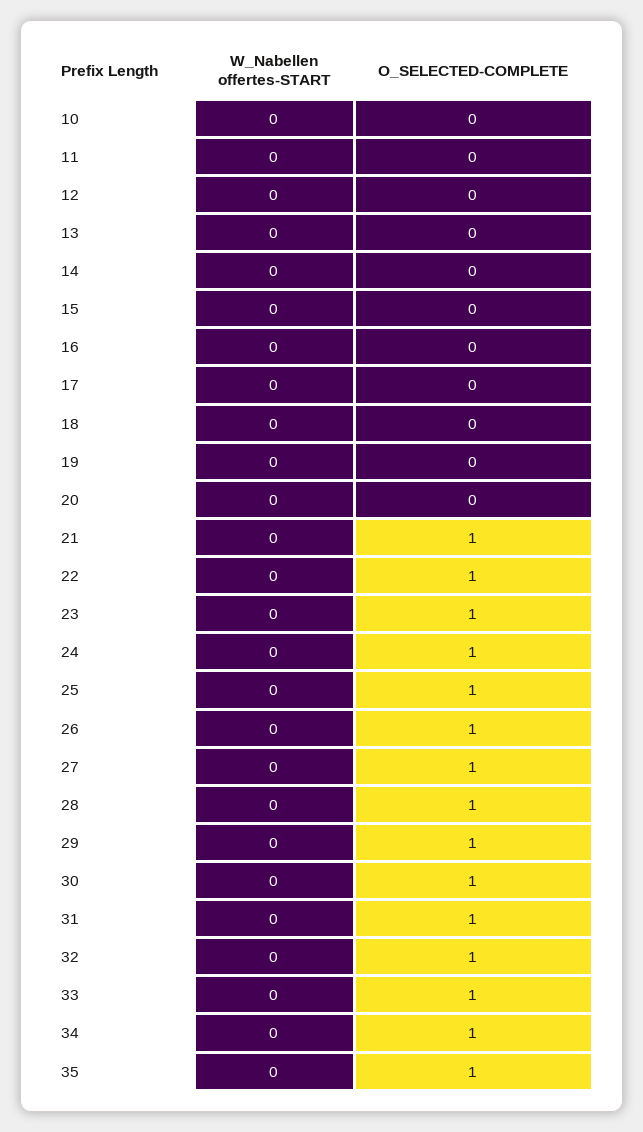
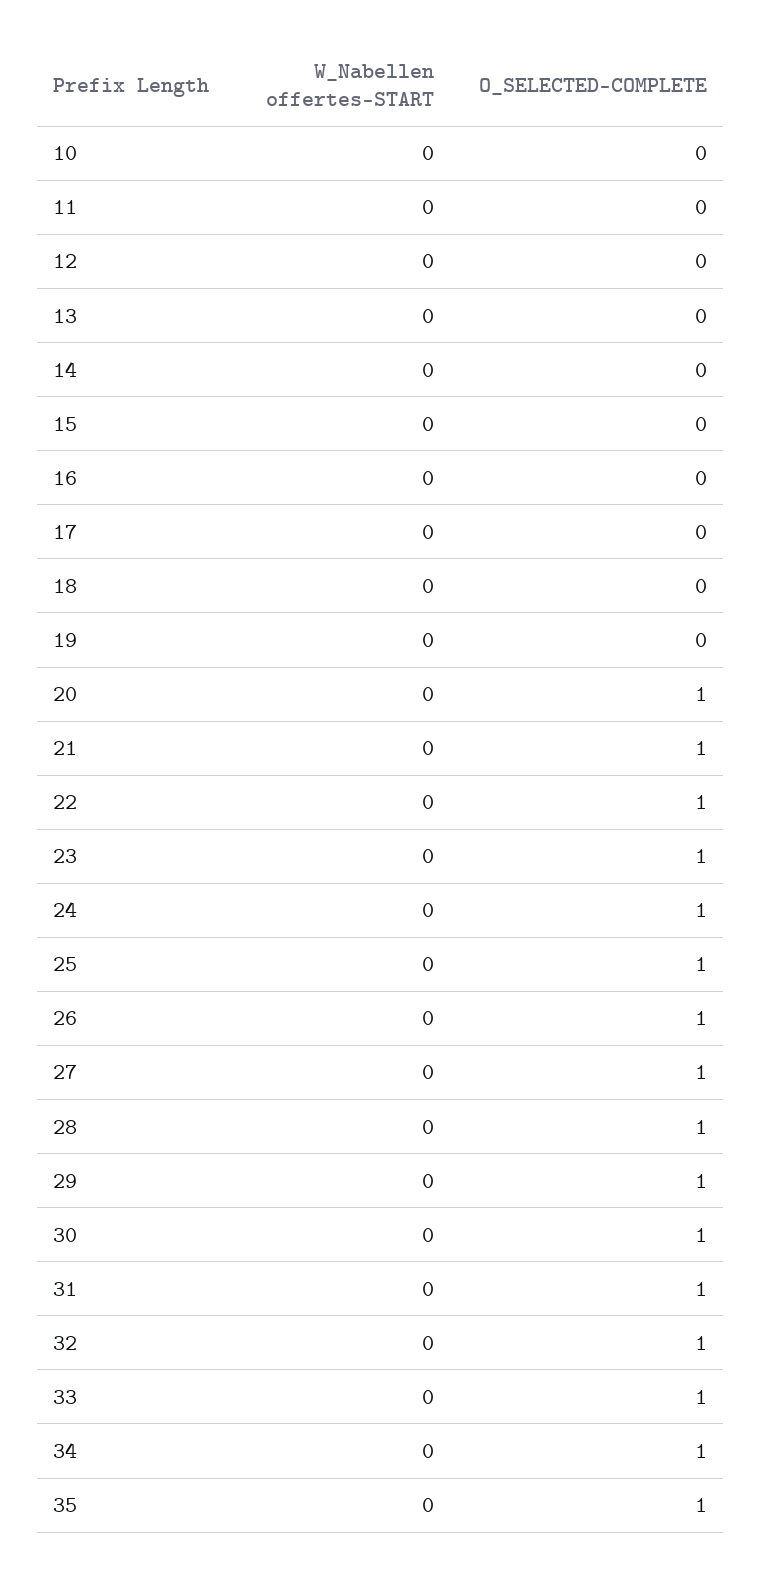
O_SELECTED-COMPLETE, 20: 0 -> 1

